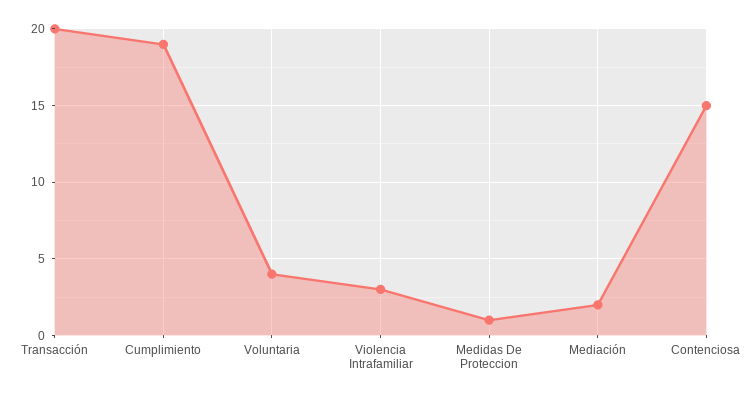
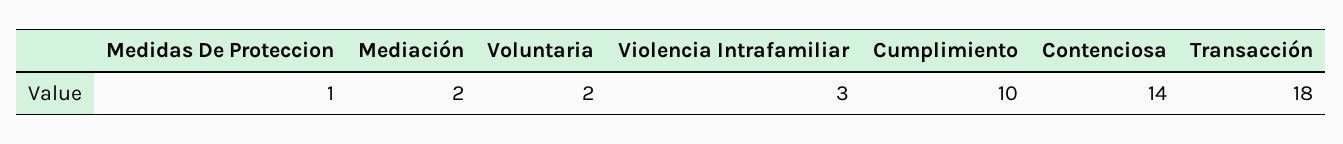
Transacción: 20 -> 18
Cumplimiento: 19 -> 10
Voluntaria: 4 -> 2
Contenciosa: 15 -> 14

